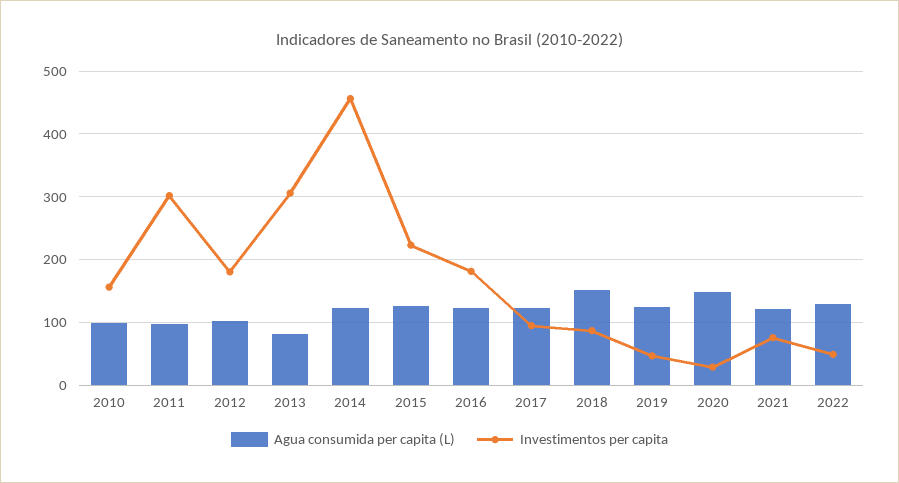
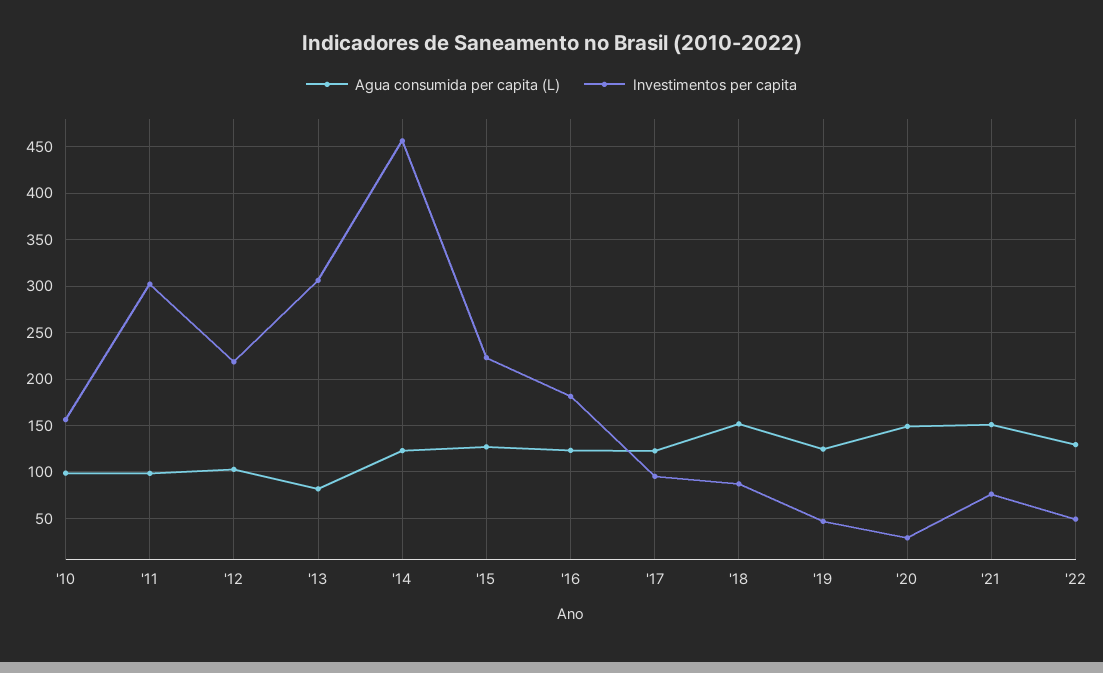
Investimentos per capita, 2012: 180 -> 220
Agua consumida per capita (L), 2021: 120 -> 150

